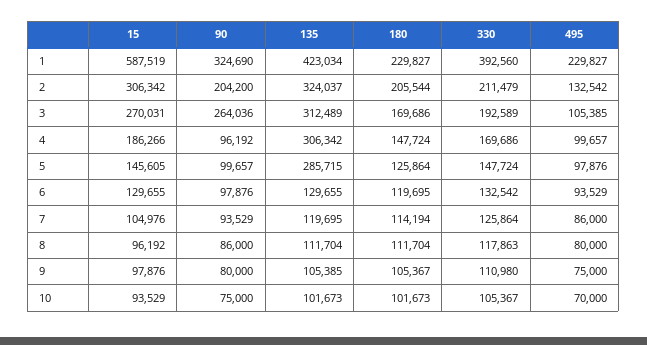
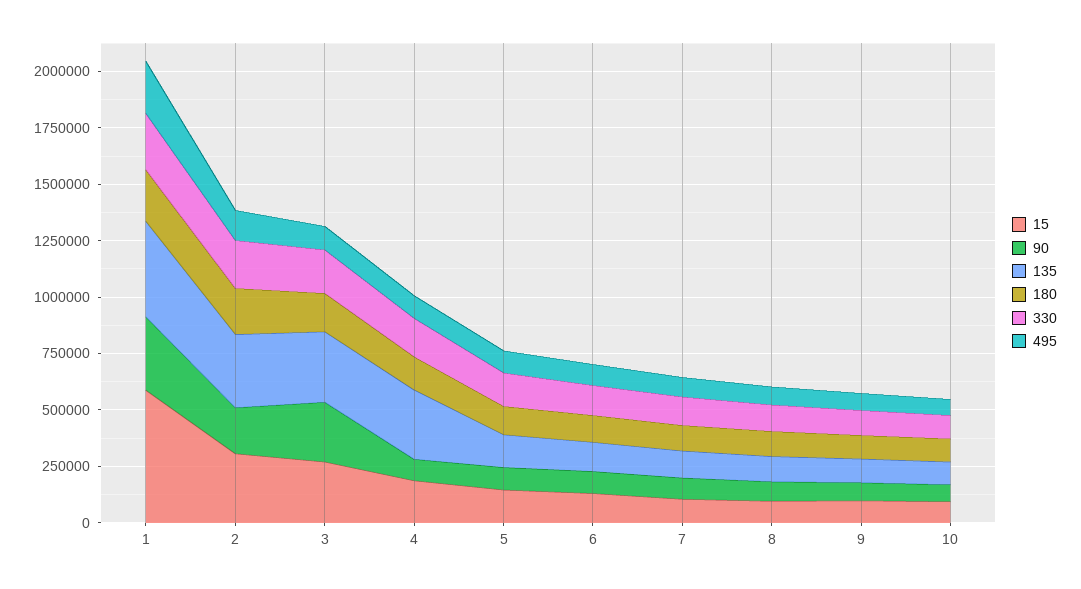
330, 1: 392560 -> 250000
135, 5: 285715 -> 150000

